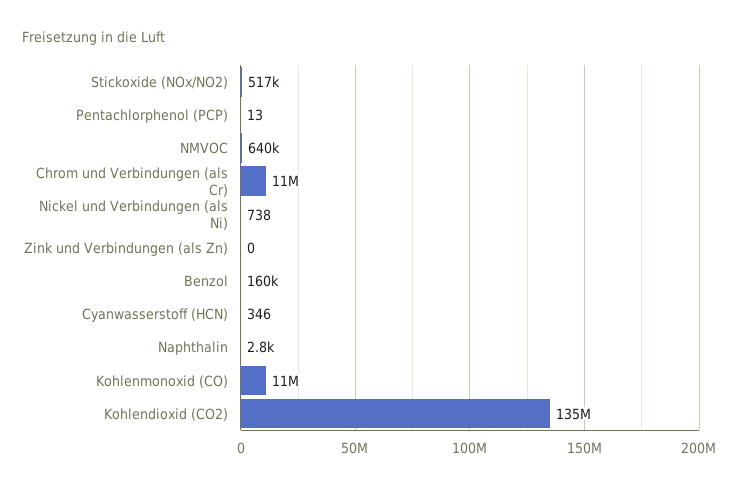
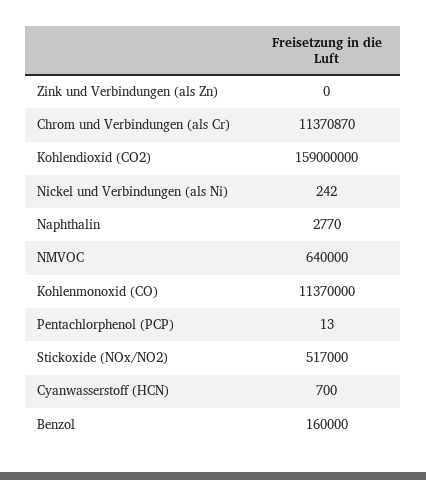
Nickel und Verbindungen (als Ni): 738 -> 242
Cyanwasserstoff (HCN): 346 -> 700
Kohlendioxid (CO2): 135000000 -> 159000000

